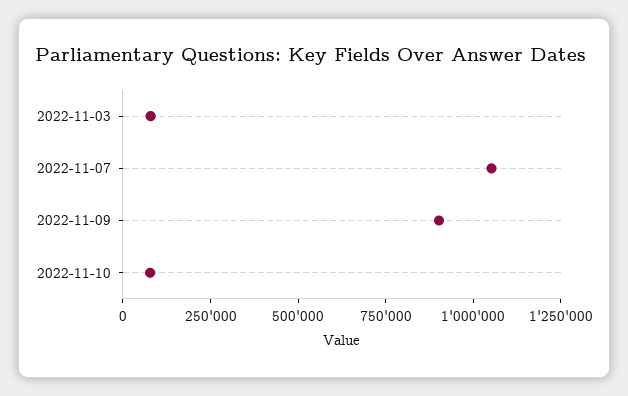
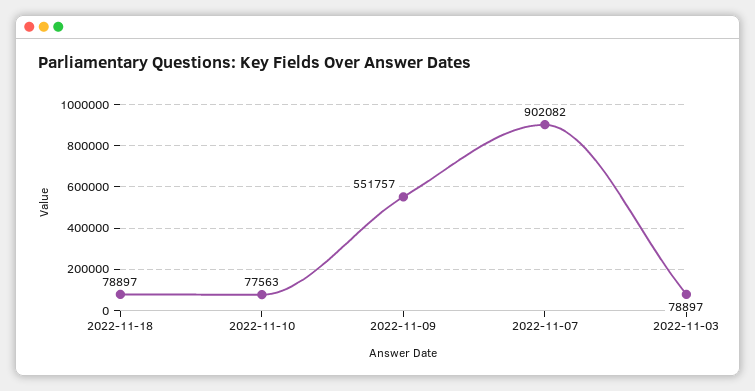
2022-11-07: 1050000 -> 902082
2022-11-09: 900000 -> 551757
2022-11-18: none -> 78897

